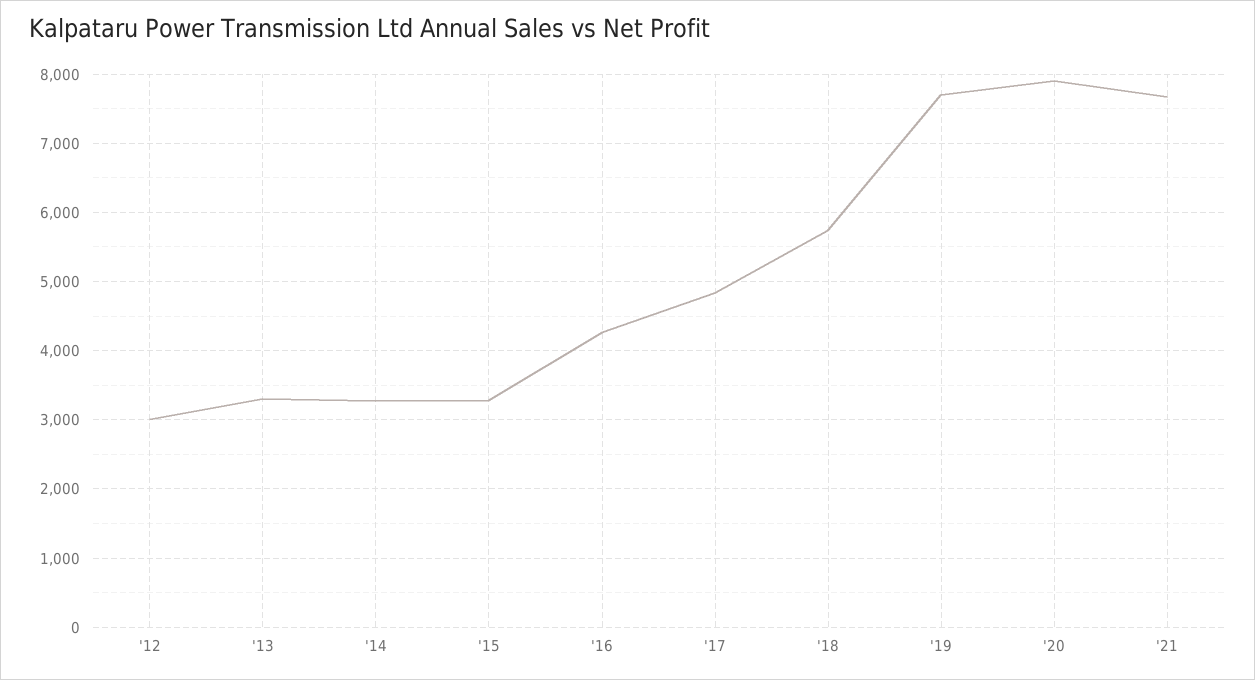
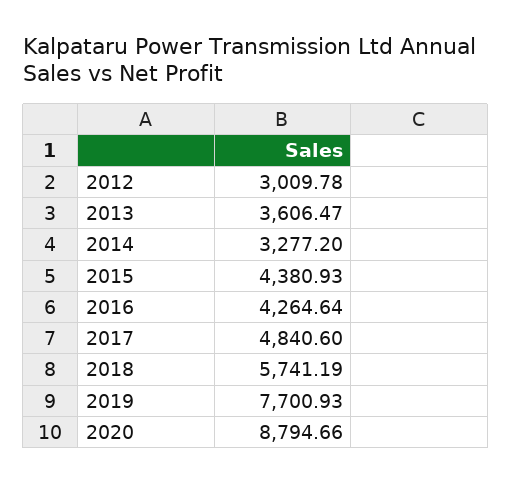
'13: 3300 -> 3606.47
'15: 3300 -> 4380.93
'20: 7900 -> 8794.66
'21: 7700 -> none

